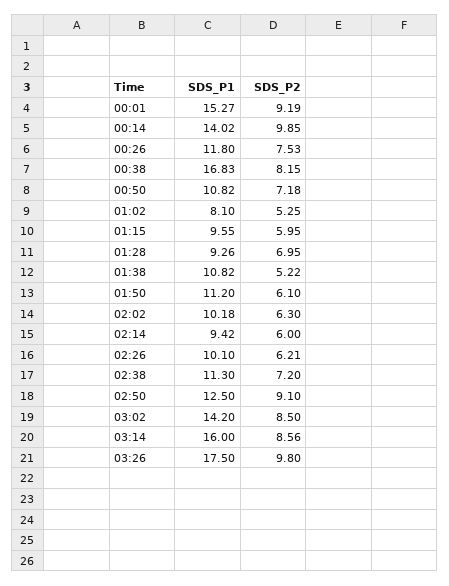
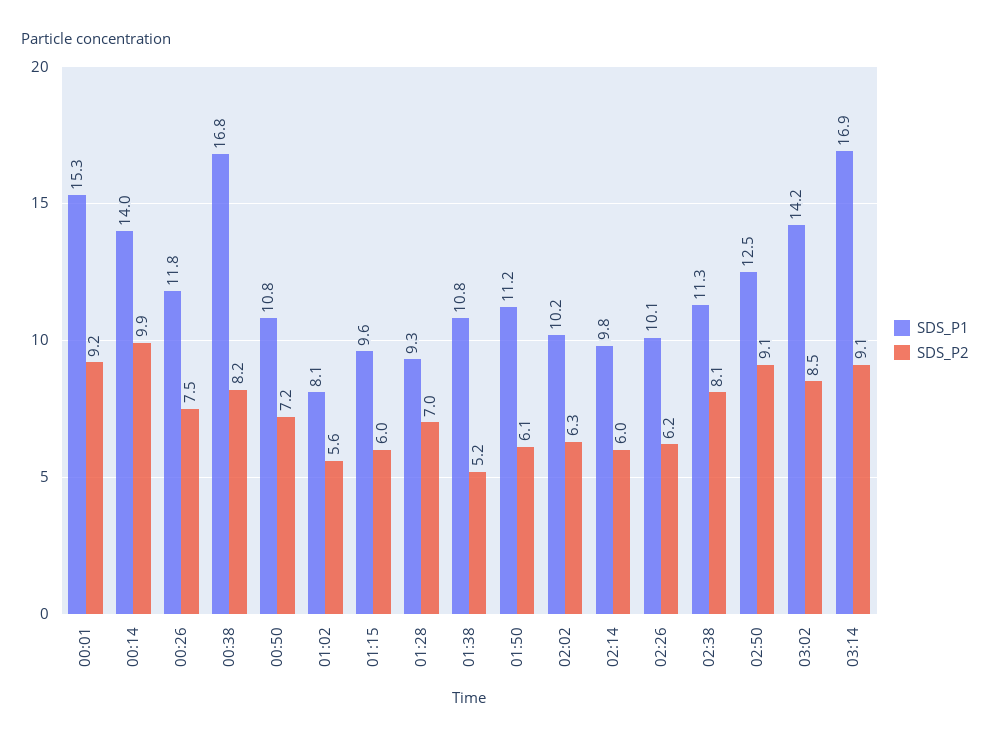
SDS_P2, 01:02: 5.25 -> 5.6
SDS_P1, 02:14: 9.42 -> 9.8
SDS_P2, 02:38: 7.2 -> 8.1
SDS_P1, 03:14: 16 -> 16.9
SDS_P2, 03:14: 8.56 -> 9.1
SDS_P1, 03:26: 17.5 -> none
SDS_P2, 03:26: 9.8 -> none

